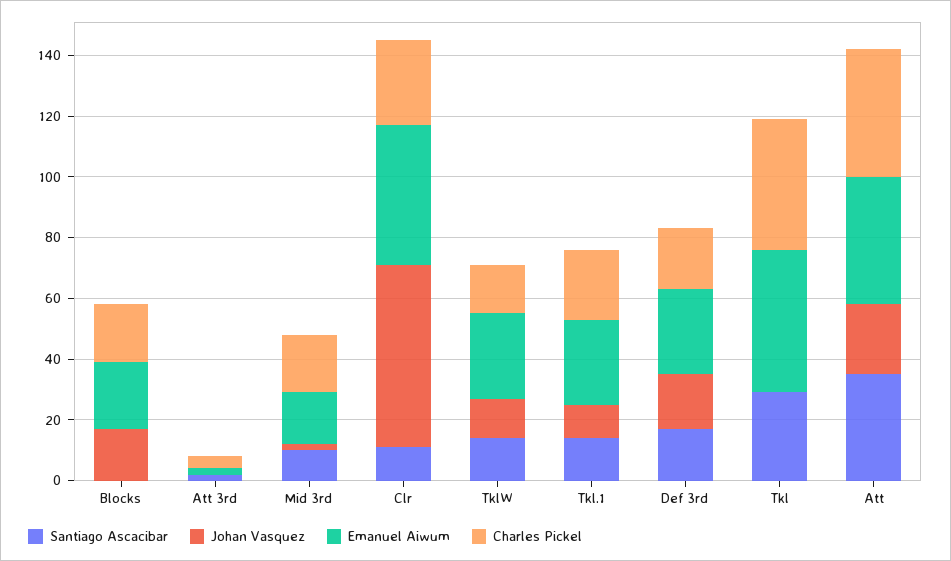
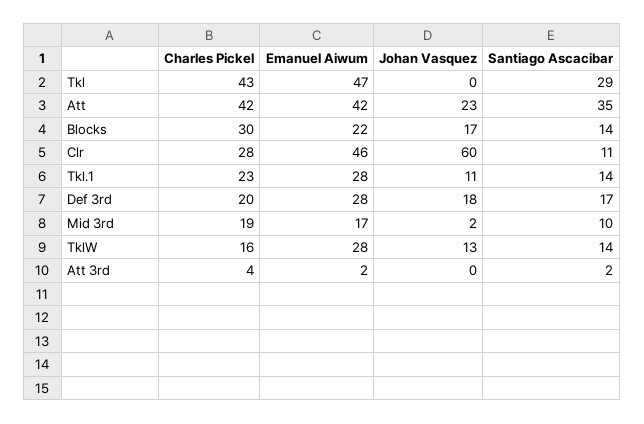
Santiago Ascacibar, Blocks: 0 -> 14
Charles Pickel, Blocks: 20 -> 30

